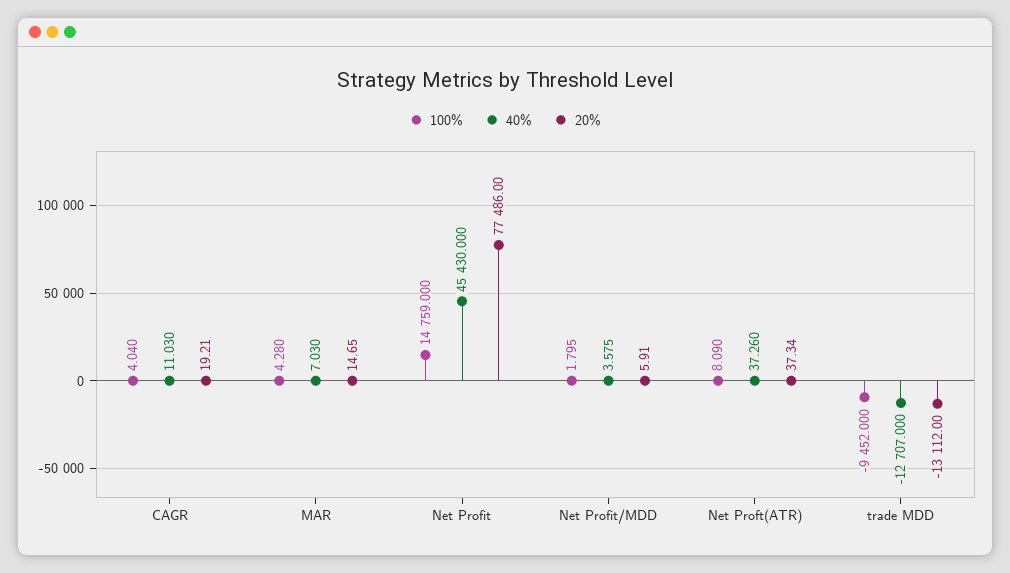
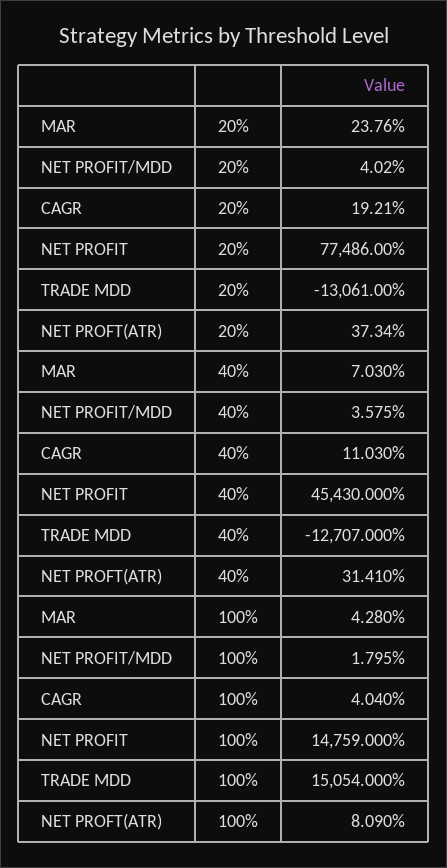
20%, MAR: 14.65 -> 23.76
20%, Net Profit/MDD: 5.91 -> 4.02
40%, Net Proft(ATR): 37.26 -> 31.41
100%, trade MDD: -9452 -> 15054
20%, trade MDD: -13112 -> -13061

